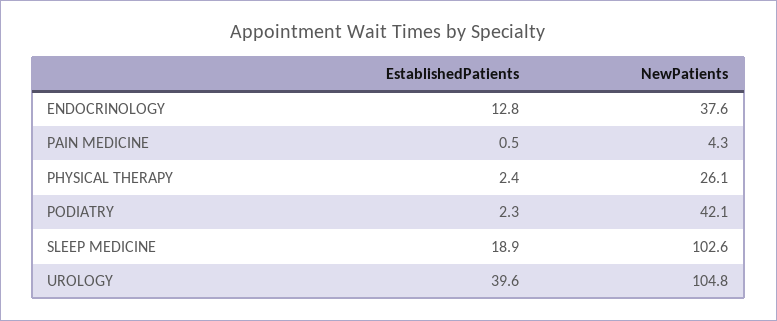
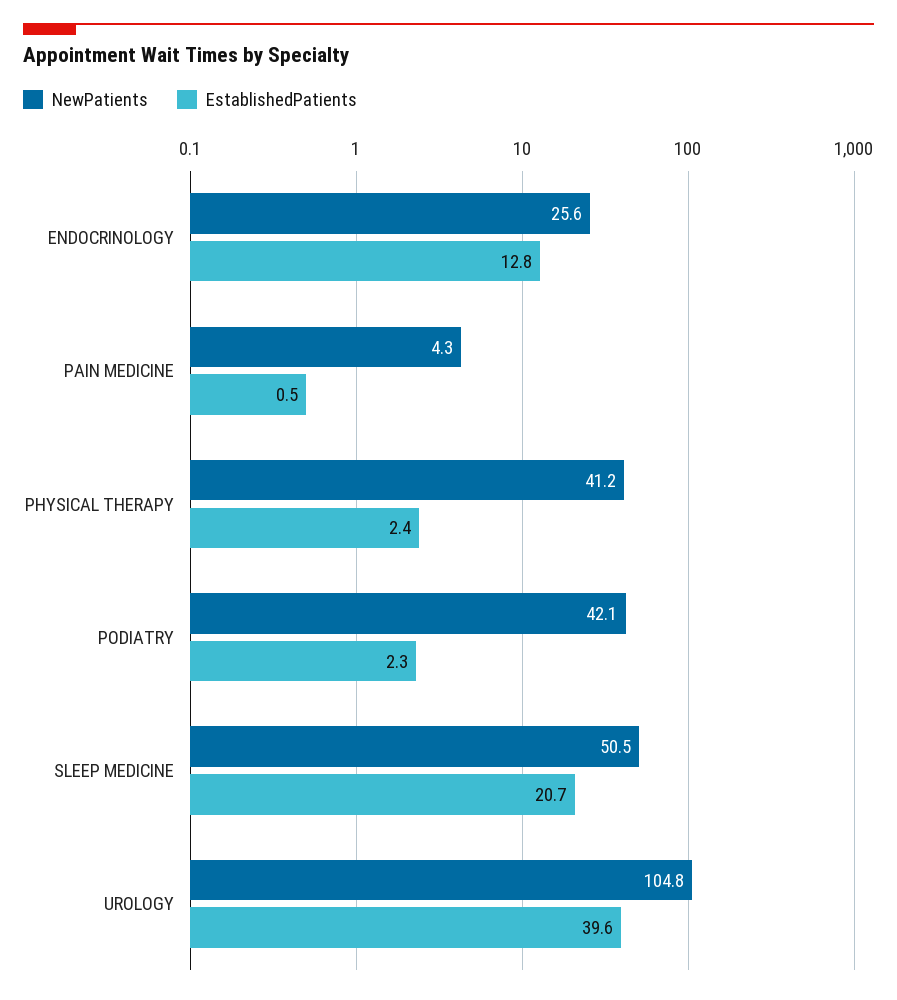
NewPatients, ENDOCRINOLOGY: 37.6 -> 25.6
NewPatients, PHYSICAL THERAPY: 26.1 -> 41.2
EstablishedPatients, SLEEP MEDICINE: 18.9 -> 20.7
NewPatients, SLEEP MEDICINE: 102.6 -> 50.5

